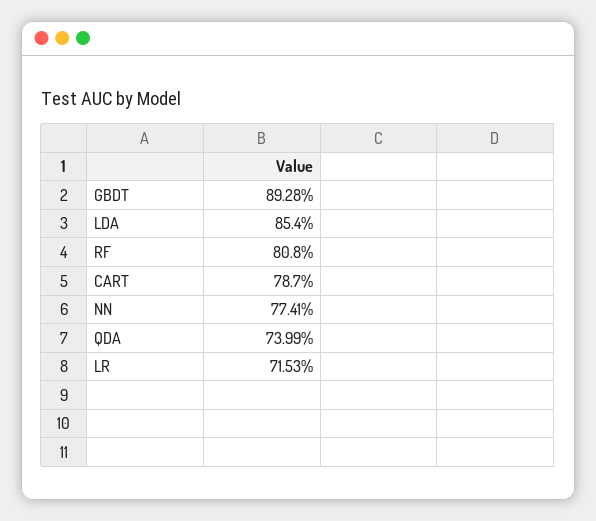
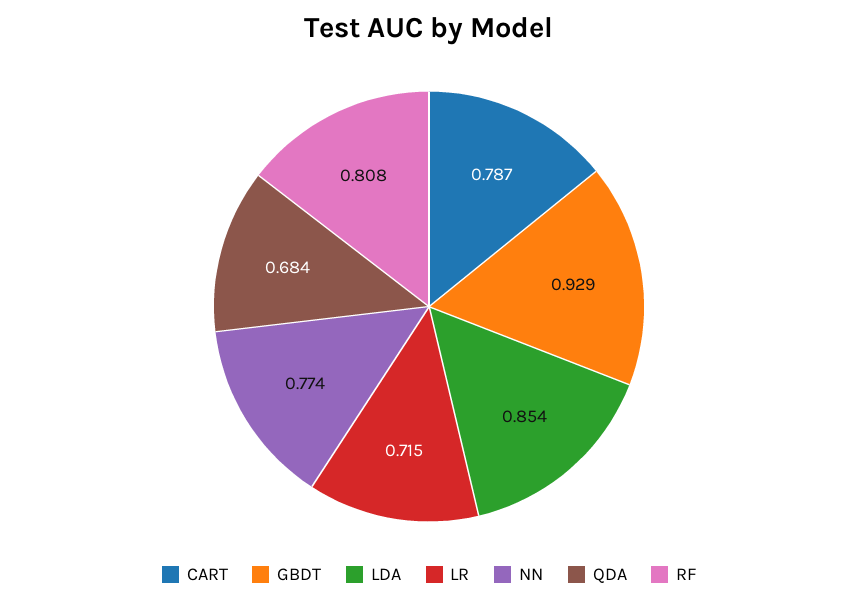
GBDT: 0.8928 -> 0.929
QDA: 0.7399 -> 0.684

